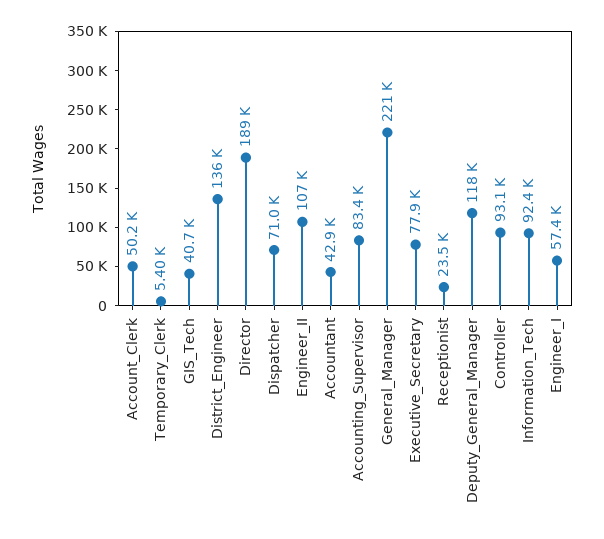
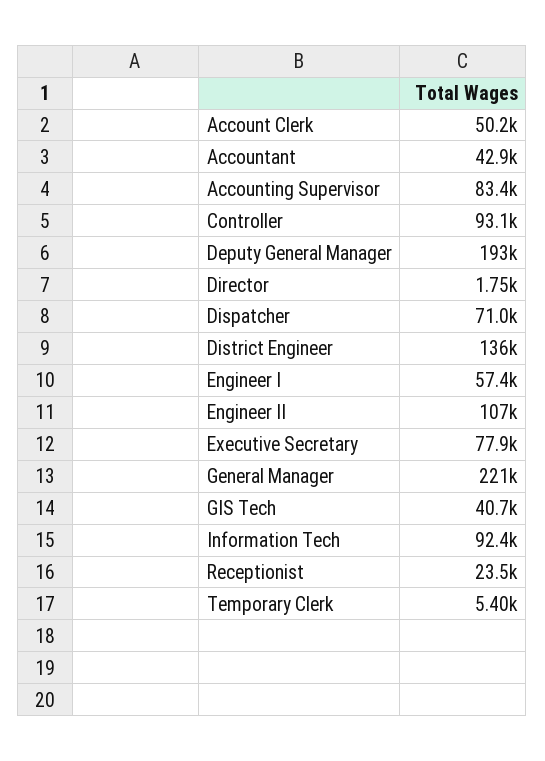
Director: 189000 -> 1750
Deputy_General_Manager: 118000 -> 193000

